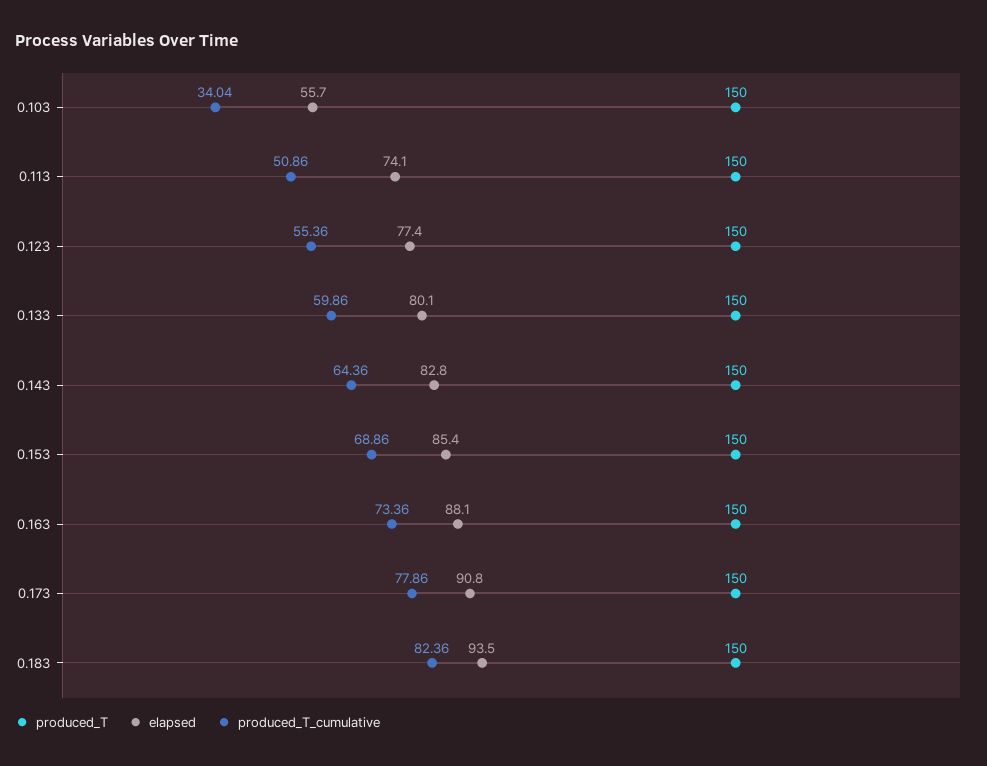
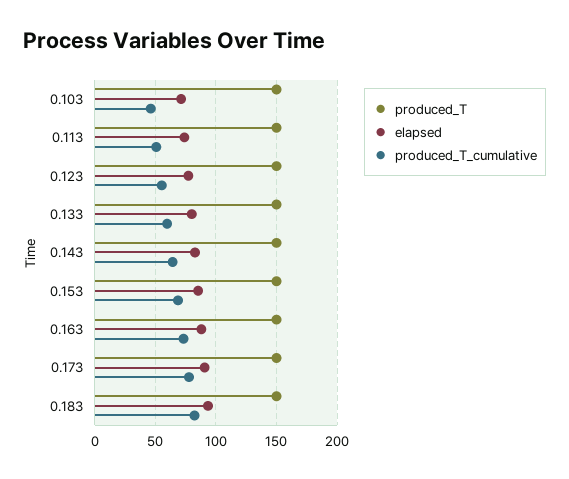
elapsed, 0.103: 55.7 -> 70
produced_T_cumulative, 0.103: 34.04 -> 45

